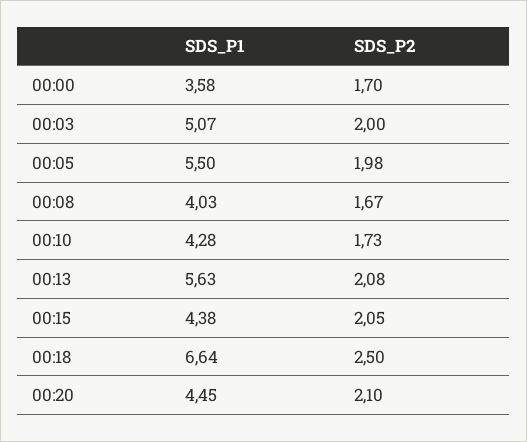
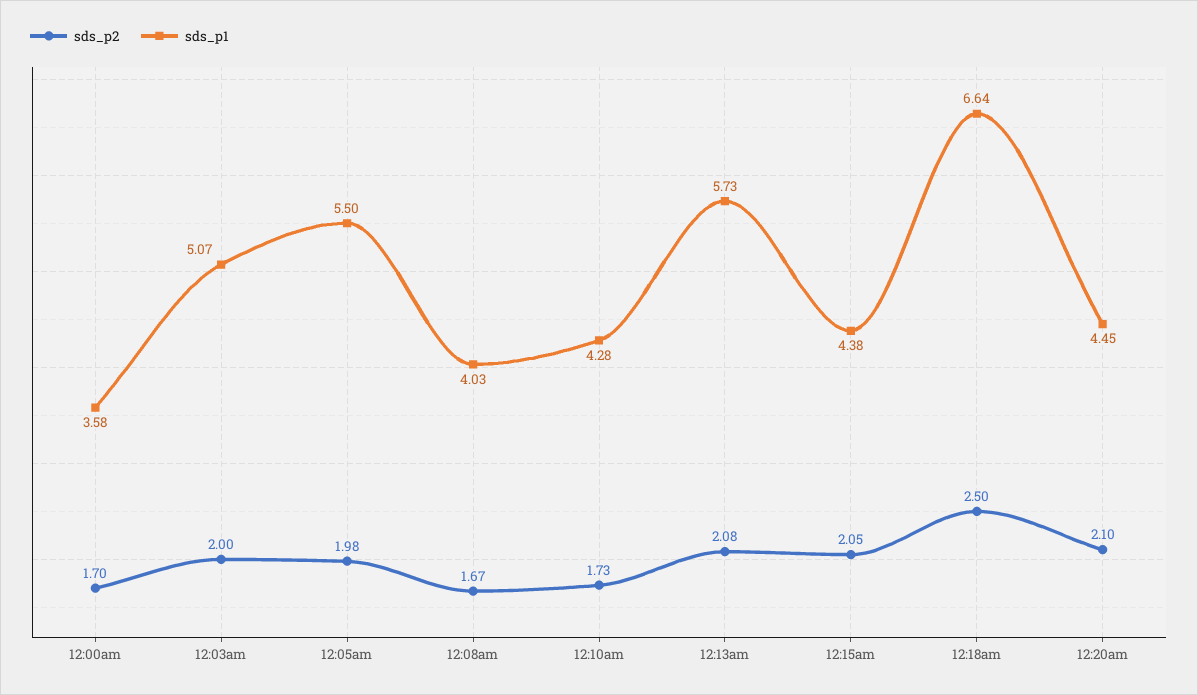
SDS_P1, 00:13: 5.63 -> 5.73

